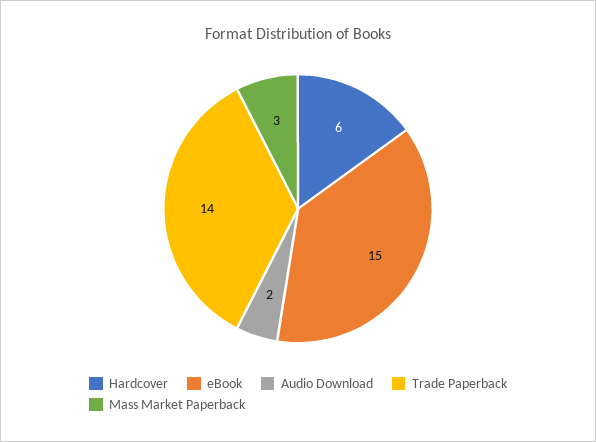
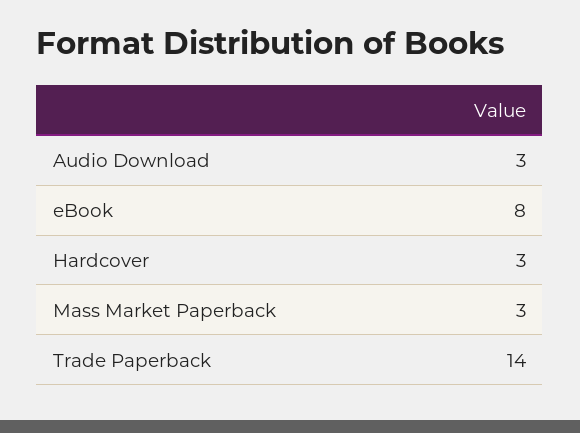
Hardcover: 6 -> 3
eBook: 15 -> 8
Audio Download: 2 -> 3

